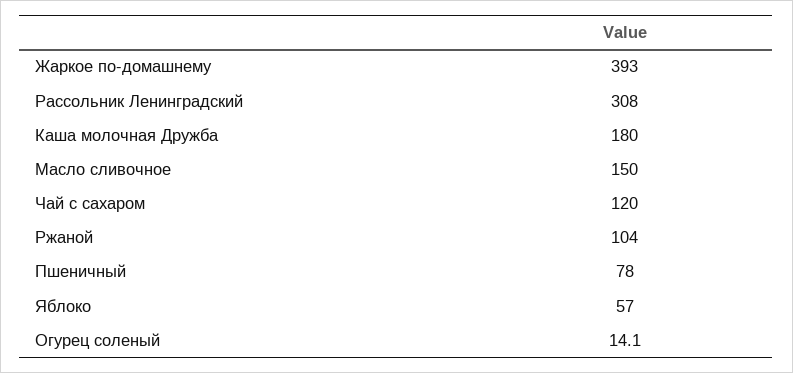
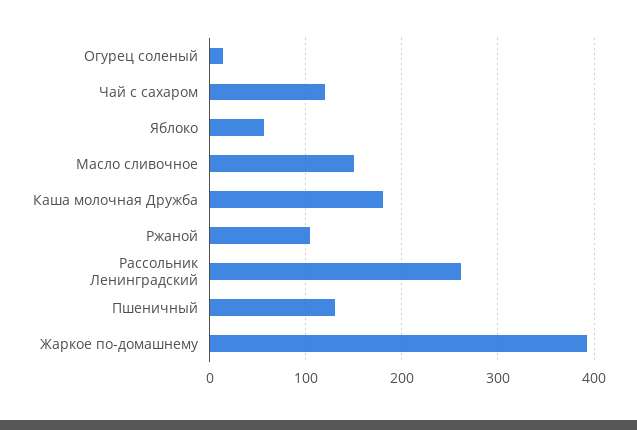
Рассольник Ленинградский: 308 -> 260
Пшеничный: 78 -> 130

